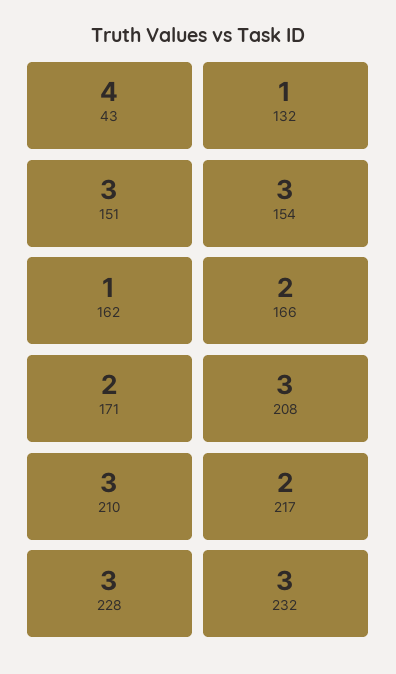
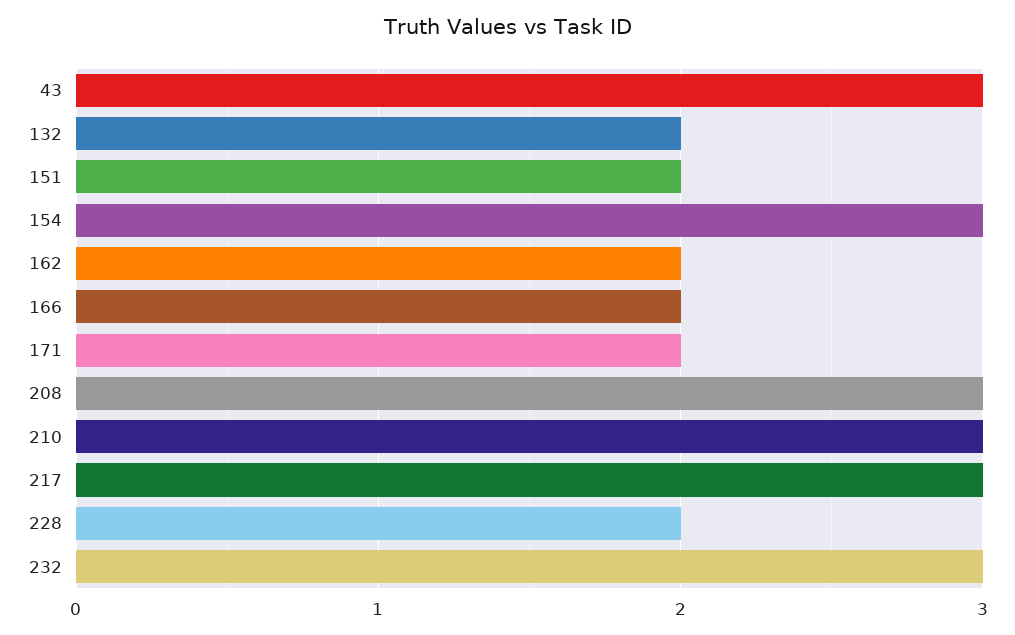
43: 4 -> 3
132: 1 -> 2
151: 3 -> 2
162: 1 -> 2
217: 2 -> 3
228: 3 -> 2

